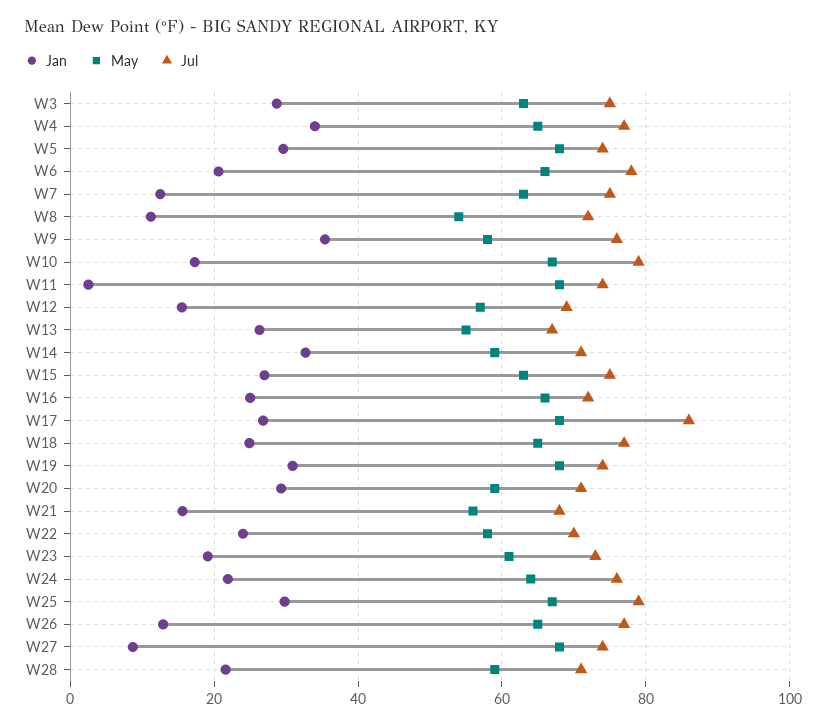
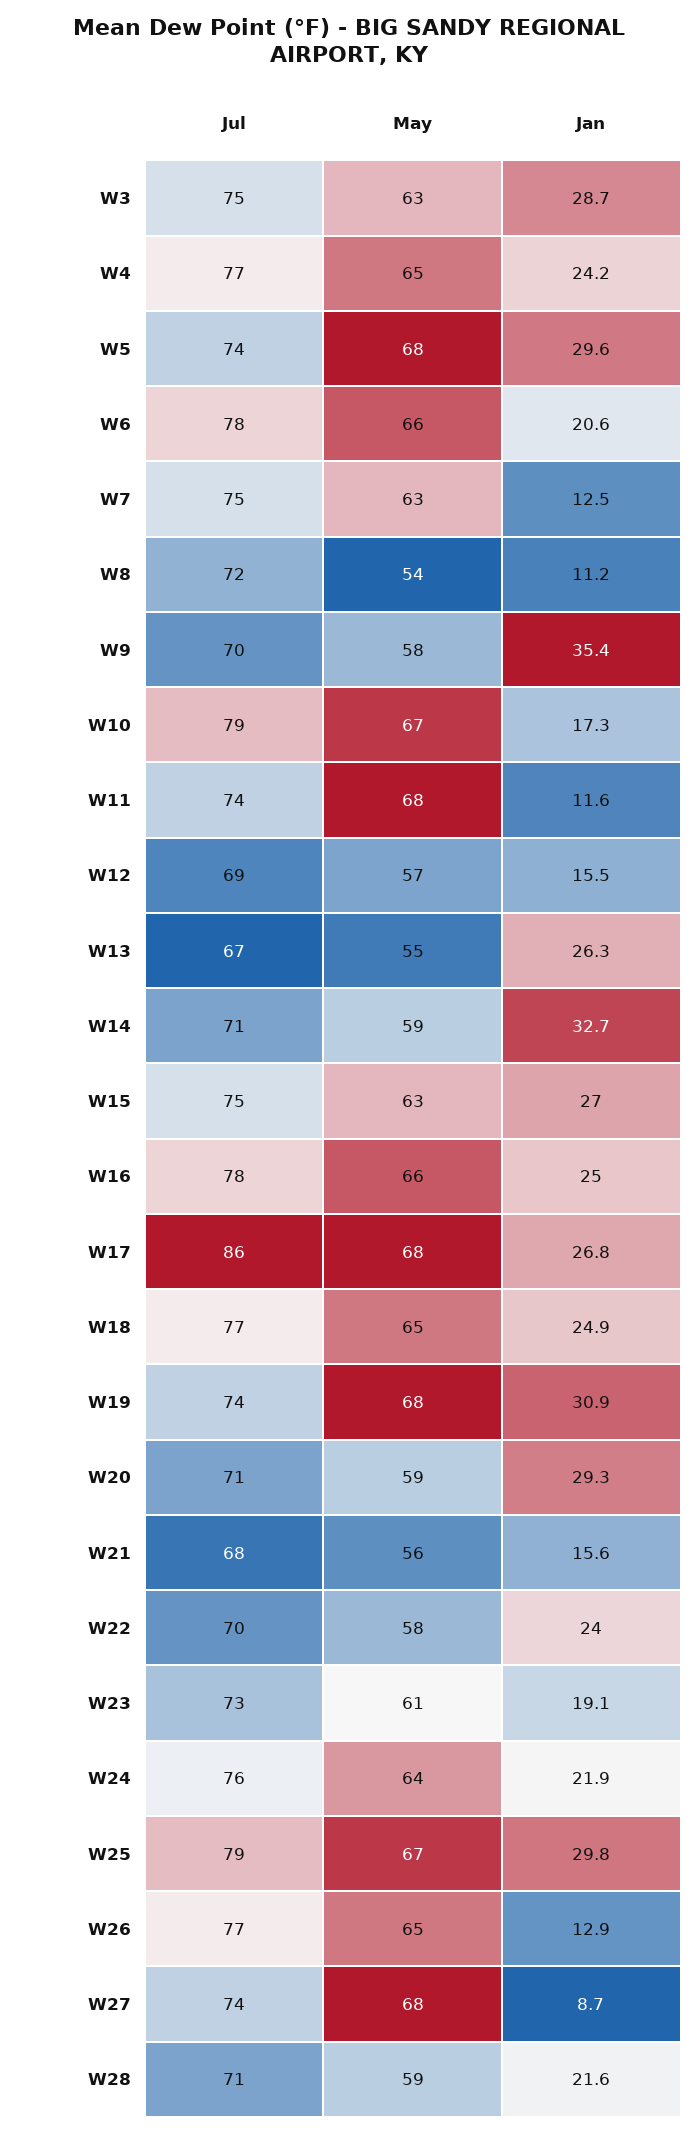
Jan, W4: 34 -> 24.2
Jul, W9: 76 -> 70
Jan, W11: 2 -> 11.6
Jul, W16: 72 -> 78

